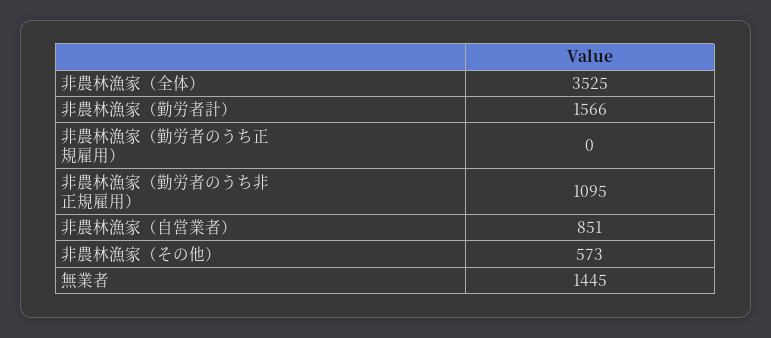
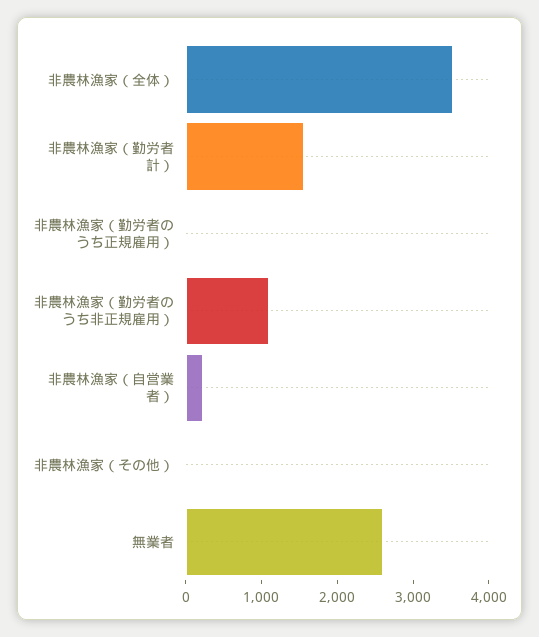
非農林漁家（自営業者）: 851 -> 200
非農林漁家（その他）: 573 -> 0
無業者: 1445 -> 2600

